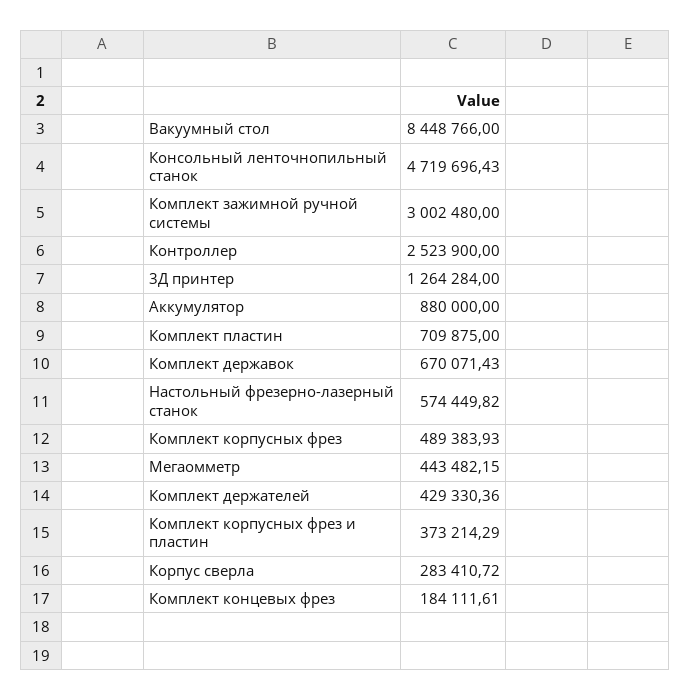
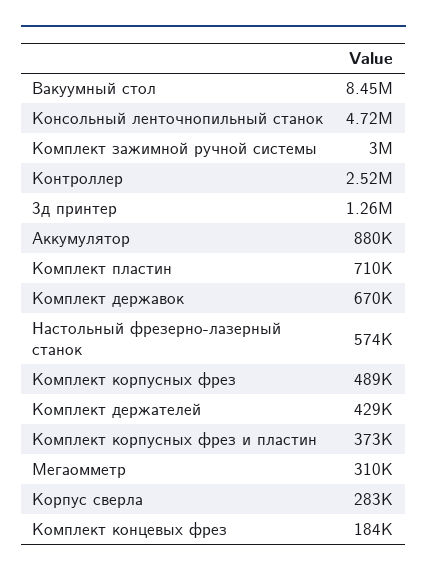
Мегаомметр: 443482.15 -> 310000

